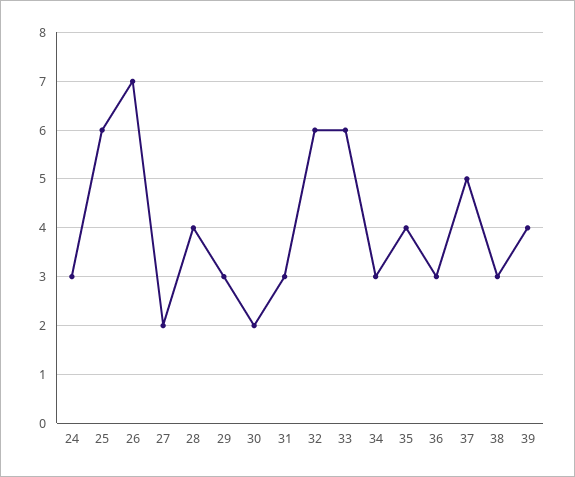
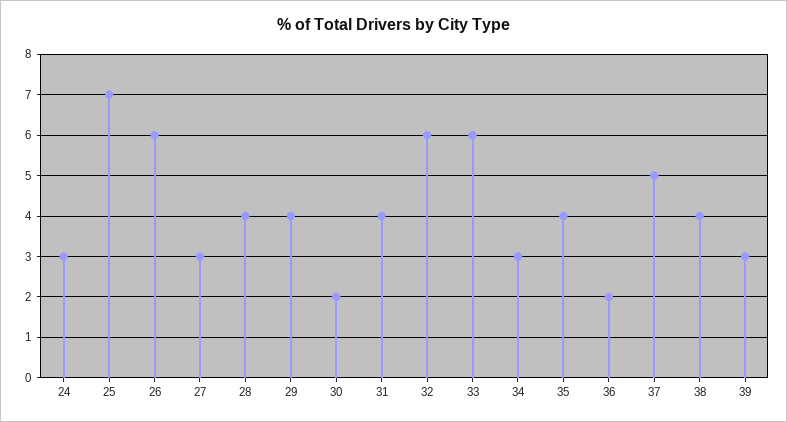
25: 6 -> 7
26: 7 -> 6
27: 2 -> 3
29: 3 -> 4
31: 3 -> 4
36: 3 -> 2
38: 3 -> 4
39: 4 -> 3

